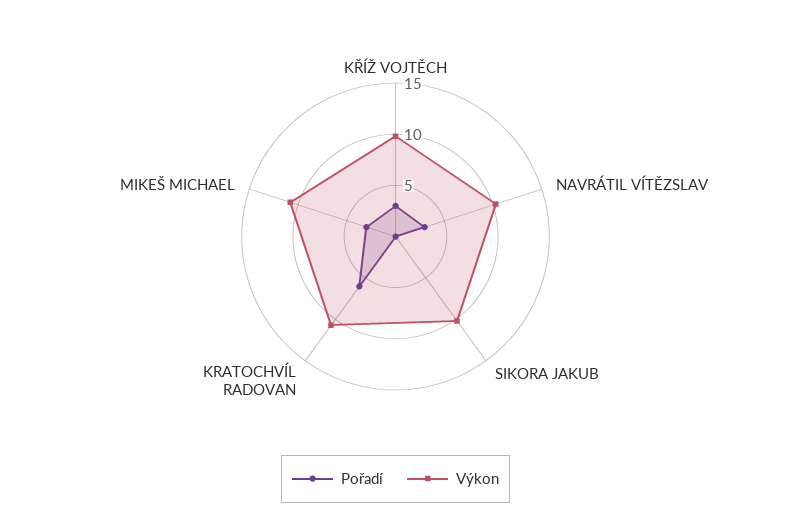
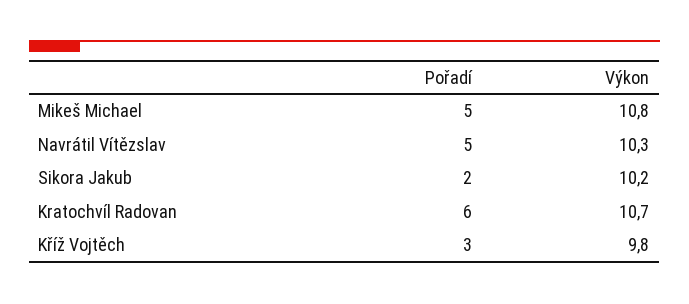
Pořadí, NAVRÁTIL VÍTĚZSLAV: 3 -> 5
Pořadí, SIKORA JAKUB: 0 -> 2
Pořadí, MIKEŠ MICHAEL: 3 -> 5

